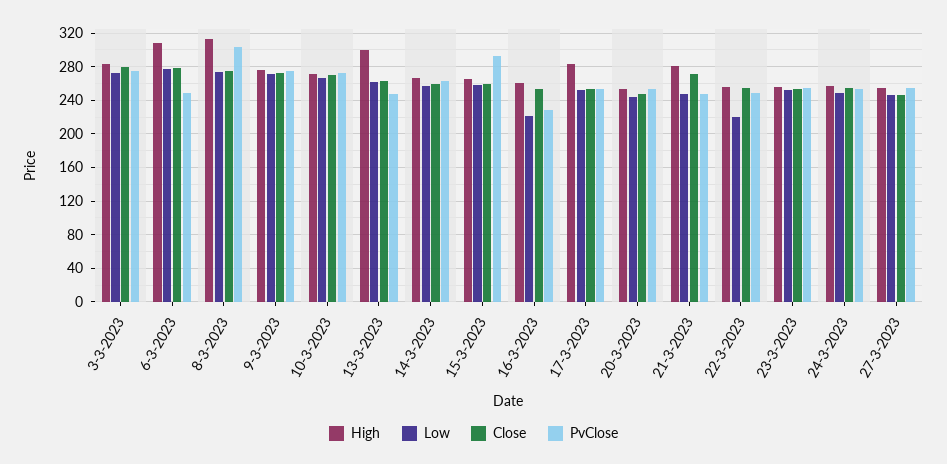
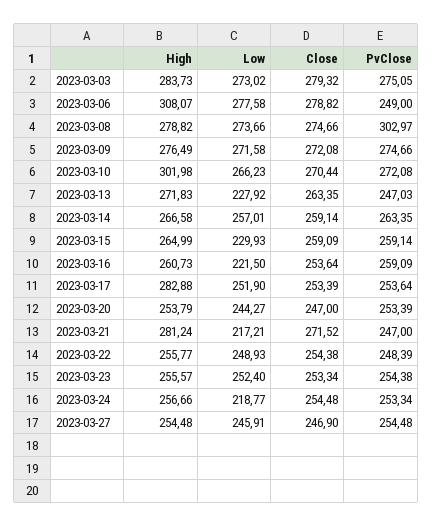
High, 8-3-2023: 310 -> 278.82
High, 10-3-2023: 270 -> 301.98
High, 13-3-2023: 300 -> 271.83
Low, 13-3-2023: 260 -> 227.92
Low, 15-3-2023: 260 -> 229.93
PvClose, 15-3-2023: 290 -> 259.14
PvClose, 16-3-2023: 230 -> 259.09
Low, 21-3-2023: 250 -> 217.21
Low, 22-3-2023: 220 -> 248.93
Low, 24-3-2023: 250 -> 218.77

